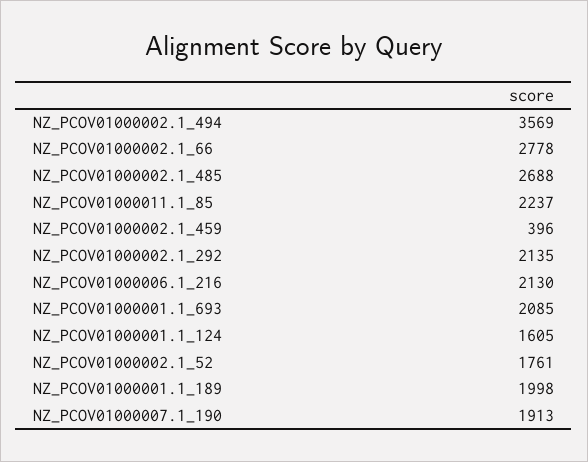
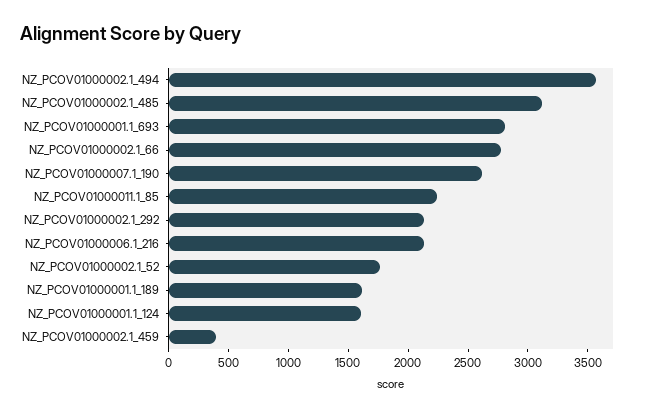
NZ_PCOV01000002.1_485: 2688 -> 3100
NZ_PCOV01000001.1_693: 2085 -> 2800
NZ_PCOV01000001.1_189: 1998 -> 1600
NZ_PCOV01000007.1_190: 1913 -> 2600

